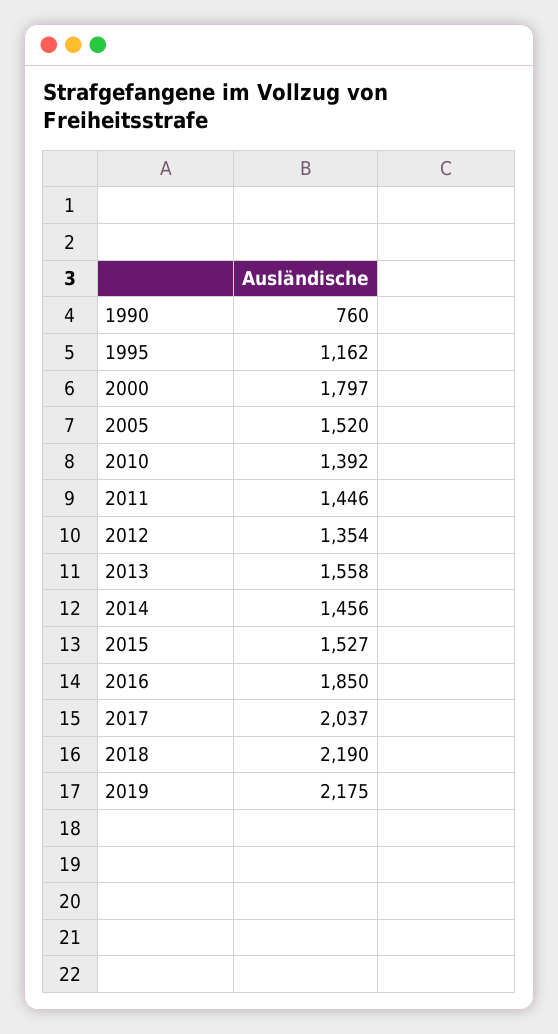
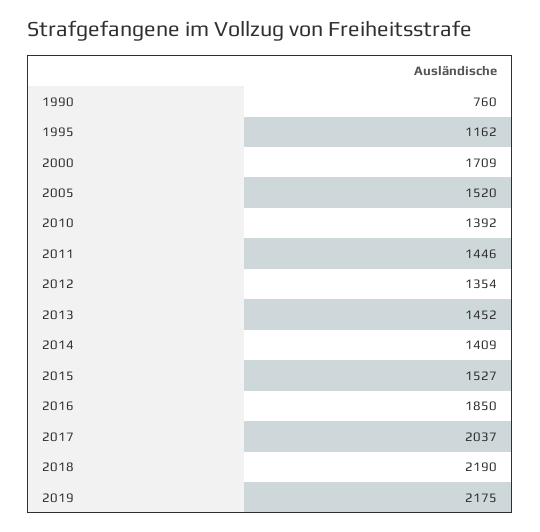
2000: 1797 -> 1709
2013: 1558 -> 1452
2014: 1456 -> 1409

